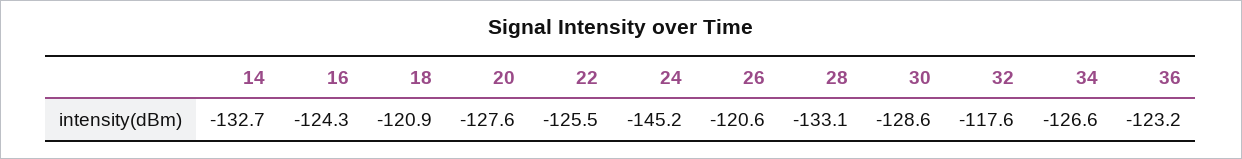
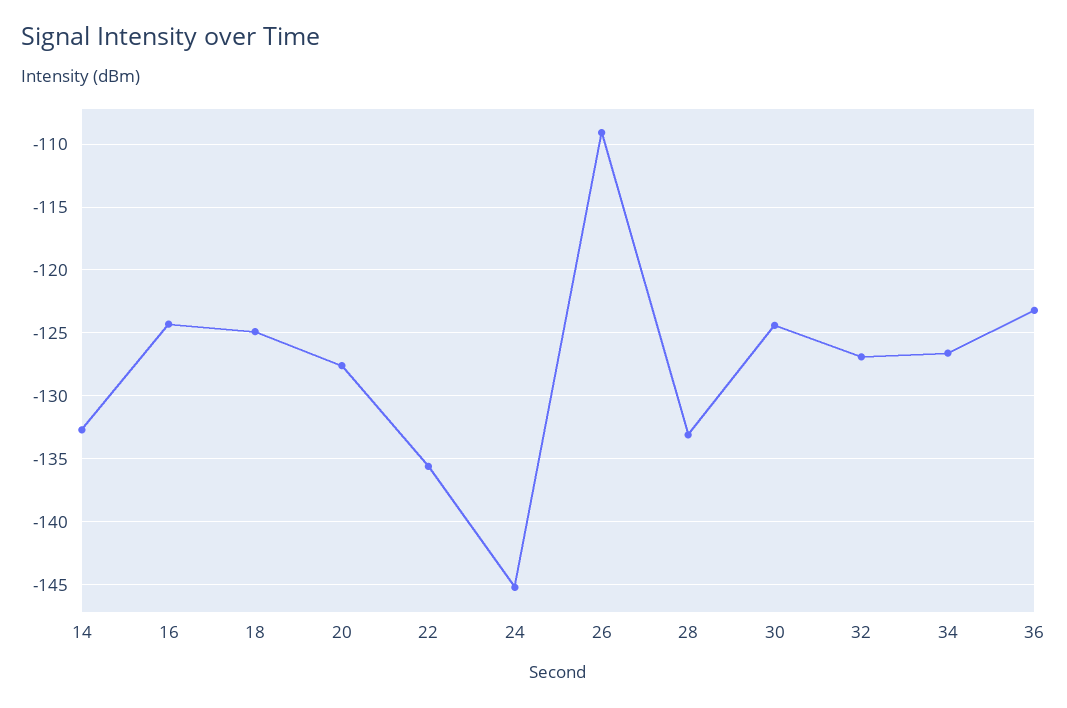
18: -120.9 -> -125
22: -125.5 -> -135.5
26: -120.6 -> -109
30: -128.6 -> -124.5
32: -117.6 -> -127

